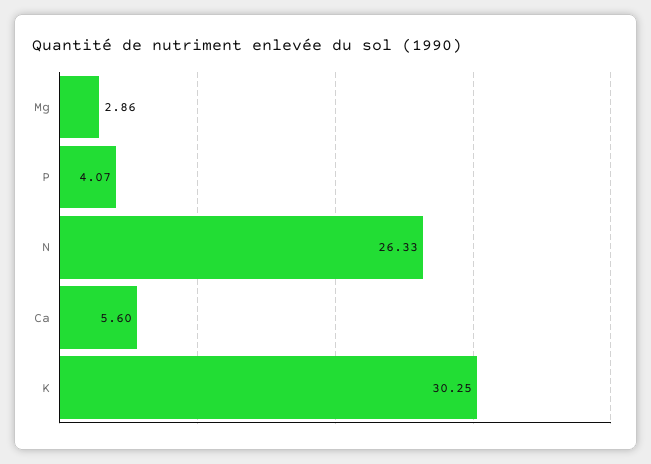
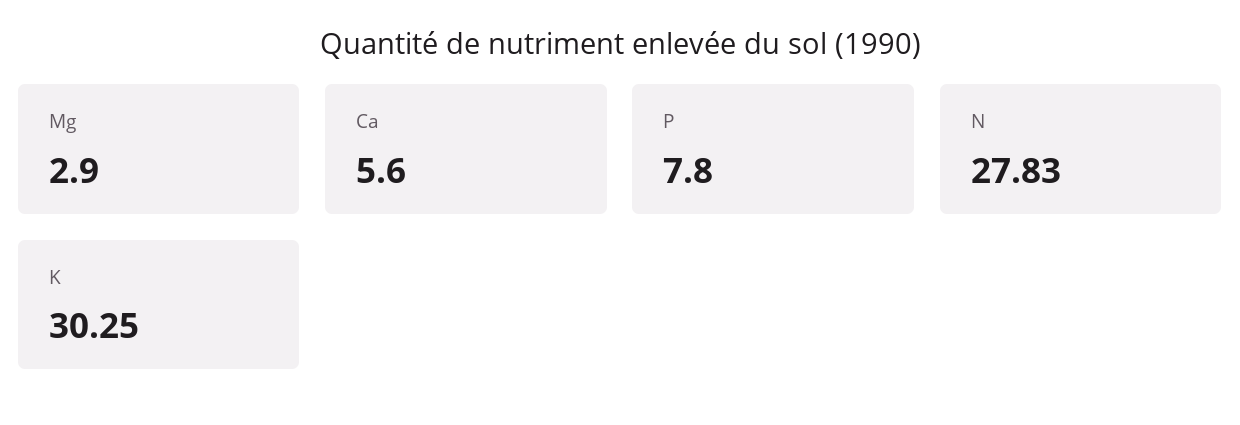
Mg: 2.86 -> 2.9
P: 4.07 -> 7.8
N: 26.33 -> 27.83

